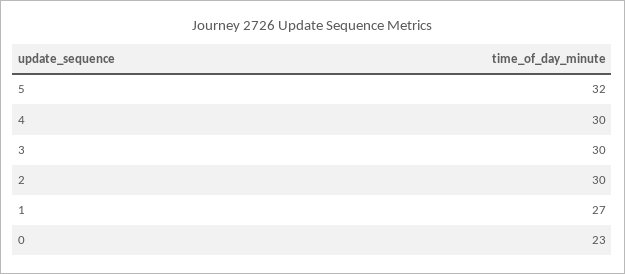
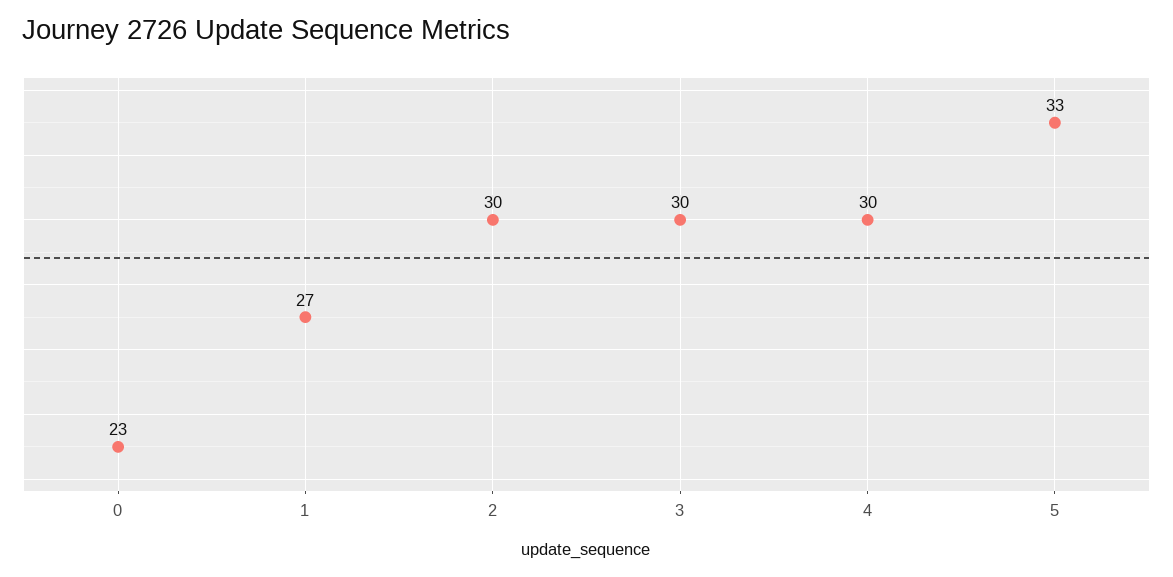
5: 32 -> 33

